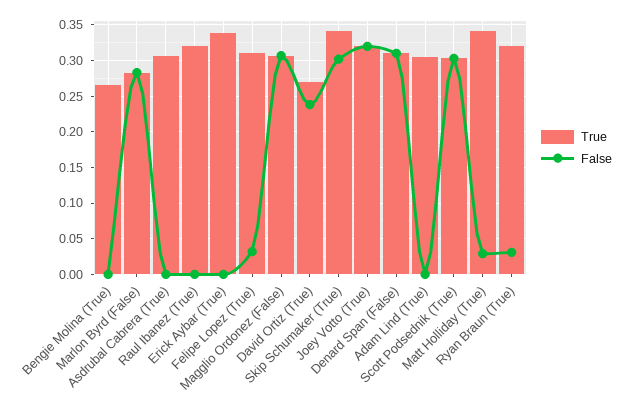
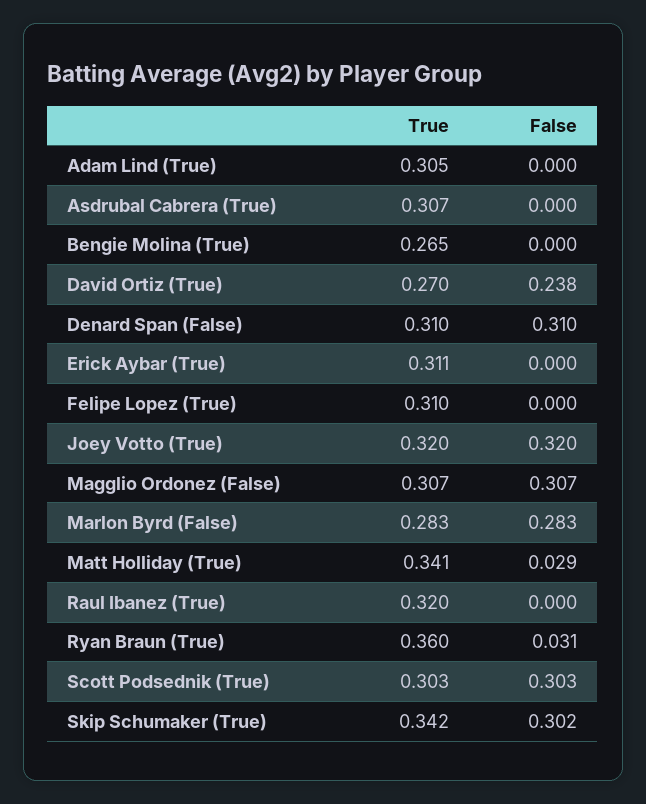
True, Erick Aybar (True): 0.34 -> 0.311
False, Felipe Lopez (True): 0.03 -> 0
True, Ryan Braun (True): 0.32 -> 0.36

